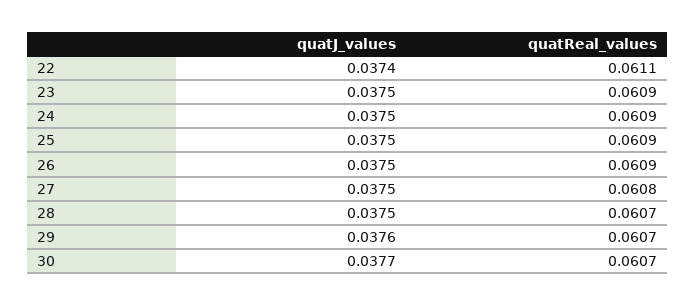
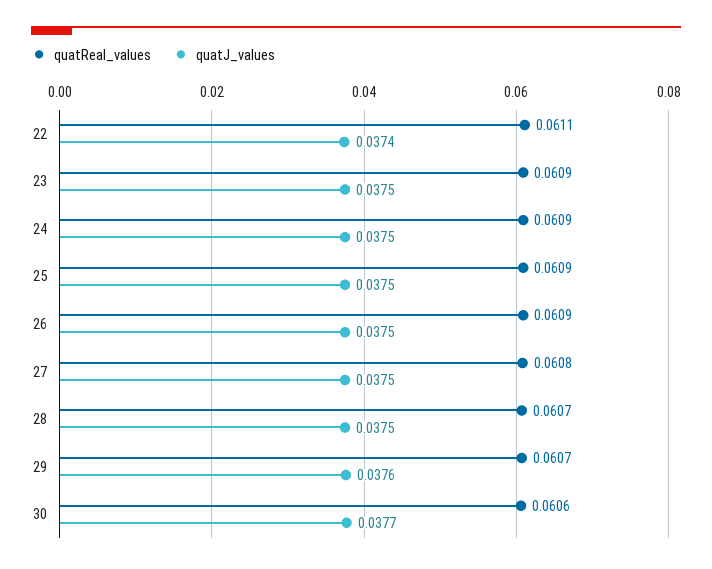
quatReal_values, 30: 0.0607 -> 0.0606

